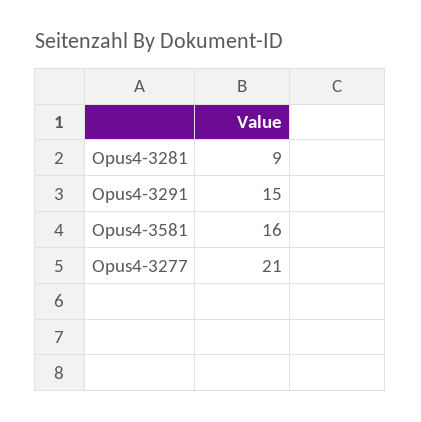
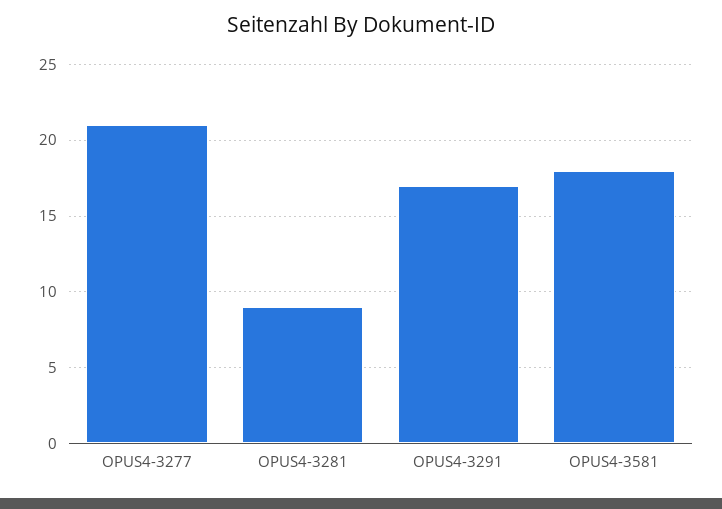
Opus4-3291: 15 -> 17
Opus4-3581: 16 -> 18

